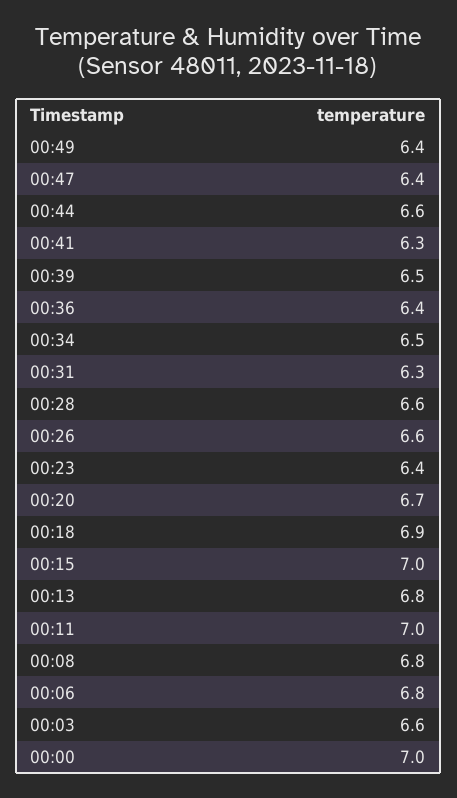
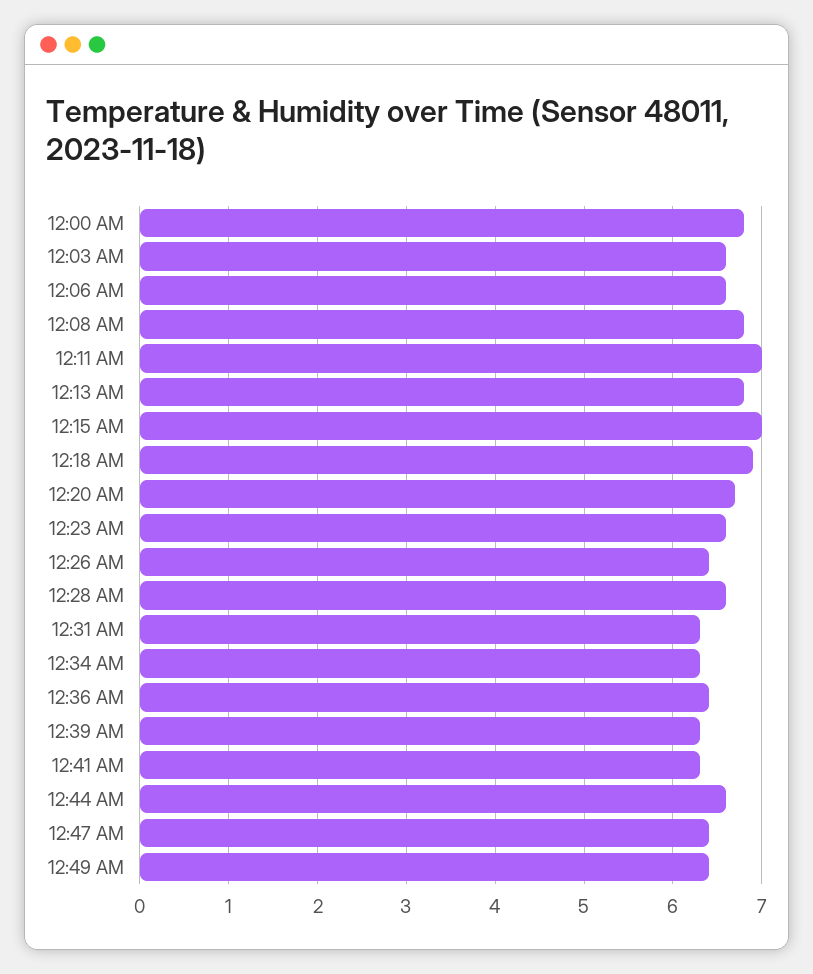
00:39: 6.5 -> 6.3
00:34: 6.5 -> 6.3
00:26: 6.6 -> 6.4
00:23: 6.4 -> 6.6
00:06: 6.8 -> 6.6
00:00: 7 -> 6.8

